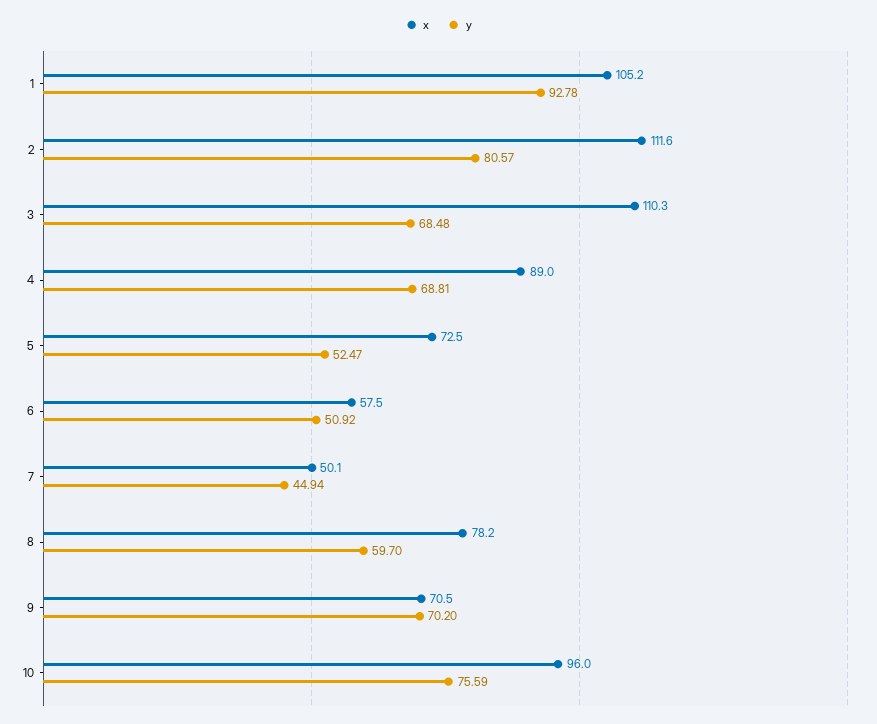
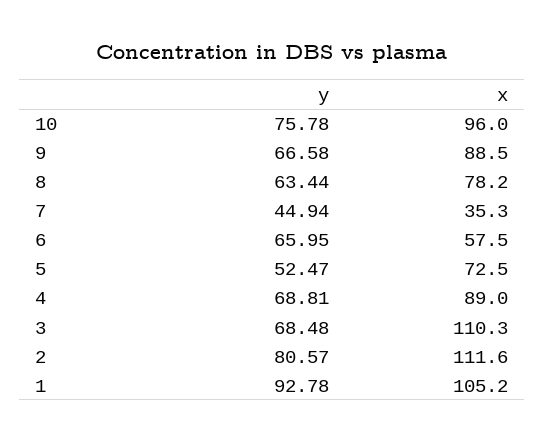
y, 6: 50.92 -> 65.95
x, 7: 50.1 -> 35.3
y, 8: 59.7 -> 63.44
x, 9: 70.5 -> 88.5
y, 9: 70.2 -> 66.58
y, 10: 75.59 -> 75.78

